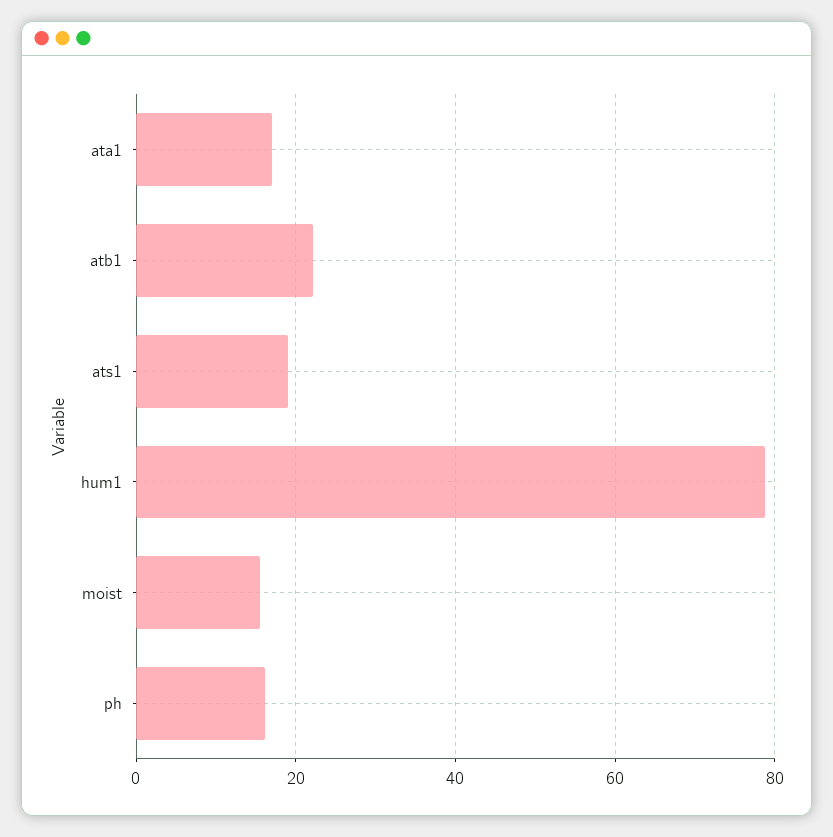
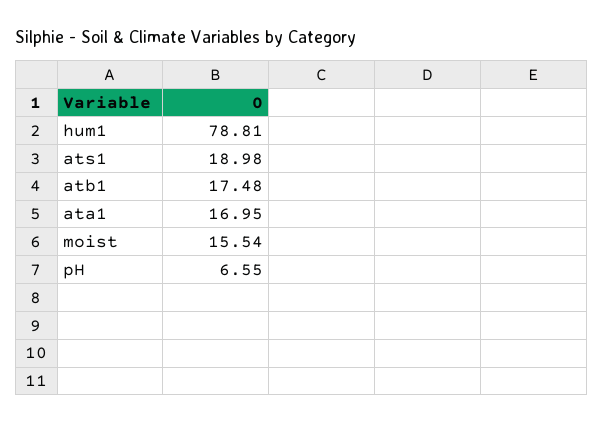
atb1: 22 -> 17.48
ph: 16 -> 6.55

